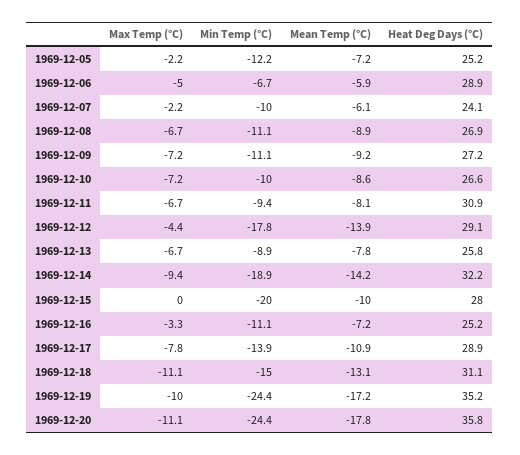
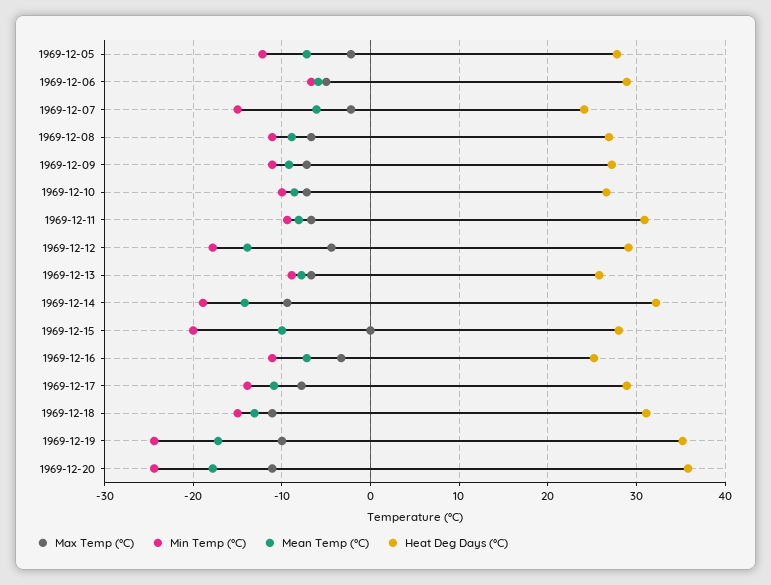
Heat Deg Days (°C), 1969-12-05: 25.2 -> 28
Min Temp (°C), 1969-12-07: -10 -> -15

